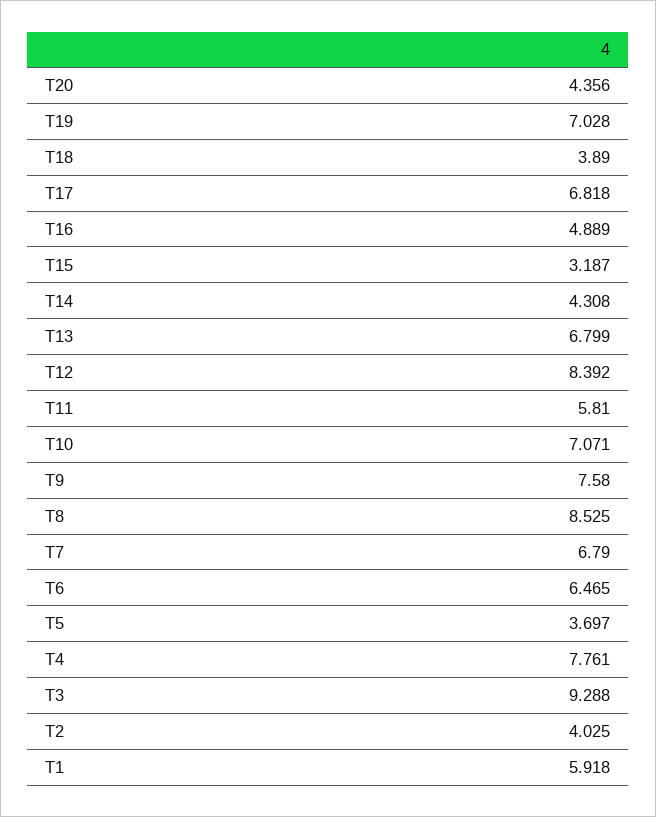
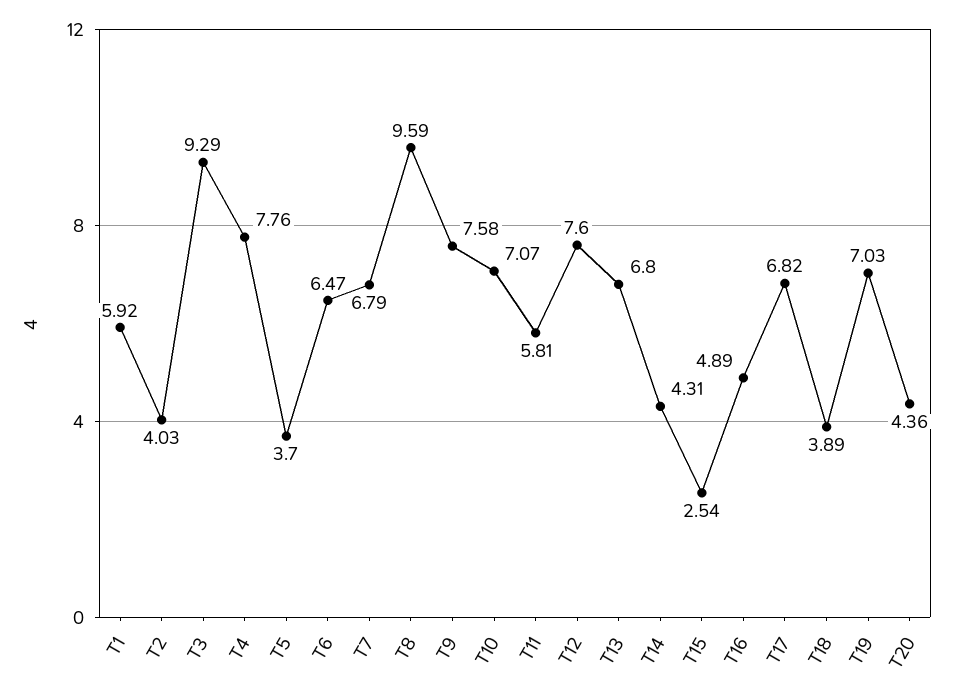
T15: 3.187 -> 2.54
T12: 8.392 -> 7.6
T8: 8.525 -> 9.59

